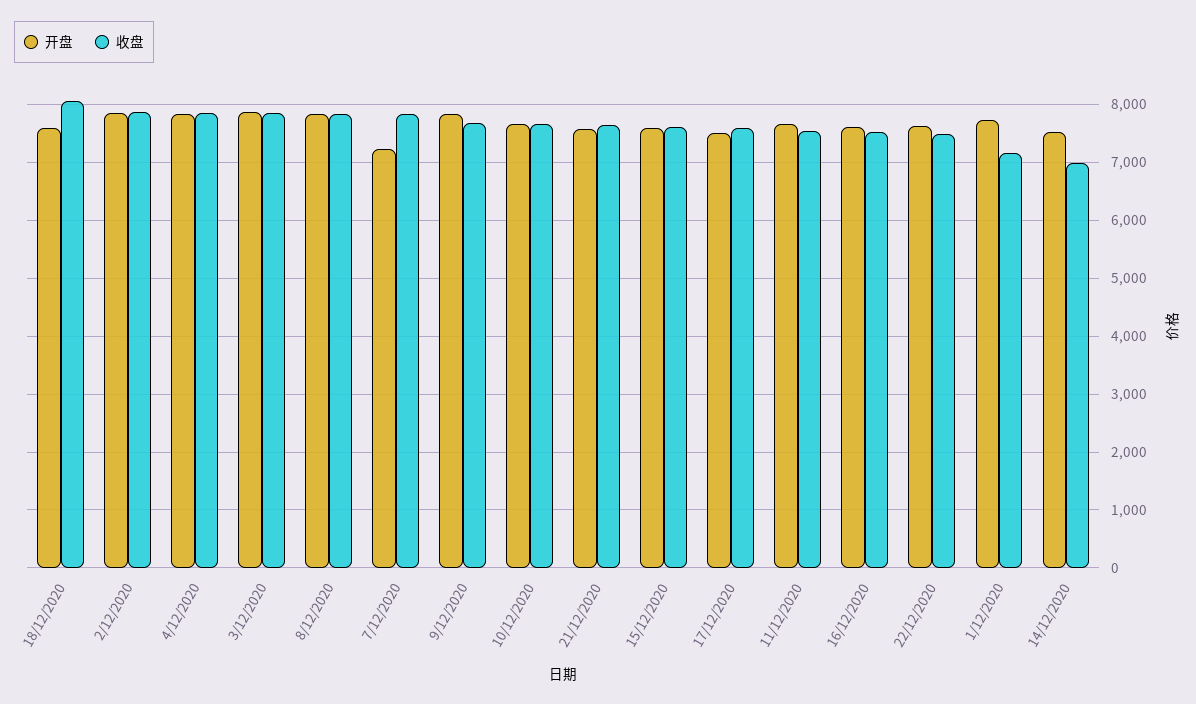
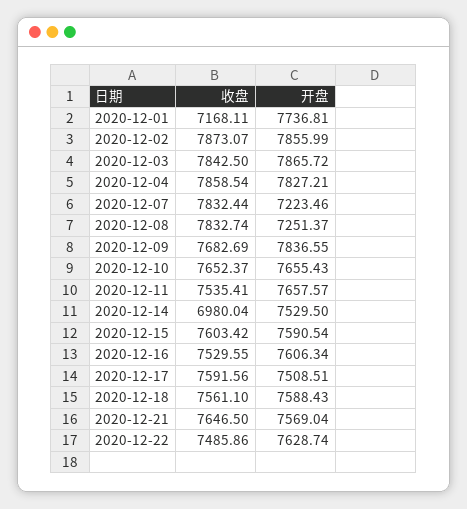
收盘, 18/12/2020: 8000 -> 7561.1
开盘, 8/12/2020: 7800 -> 7251.37

